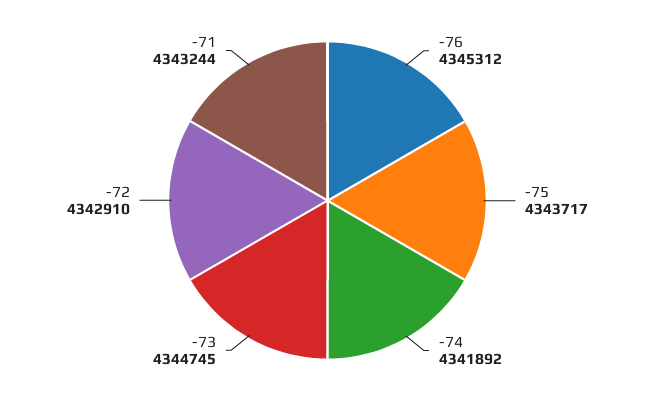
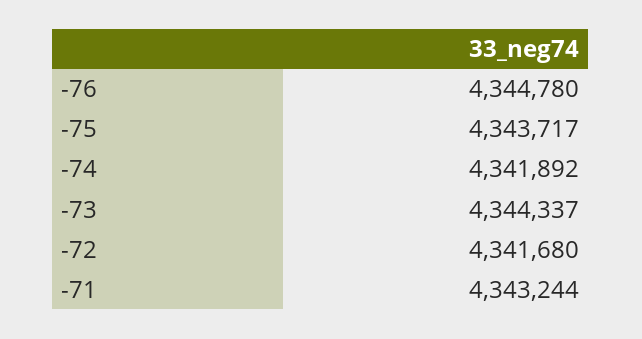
-76: 4345312 -> 4344780
-73: 4344745 -> 4344337
-72: 4342910 -> 4341680

